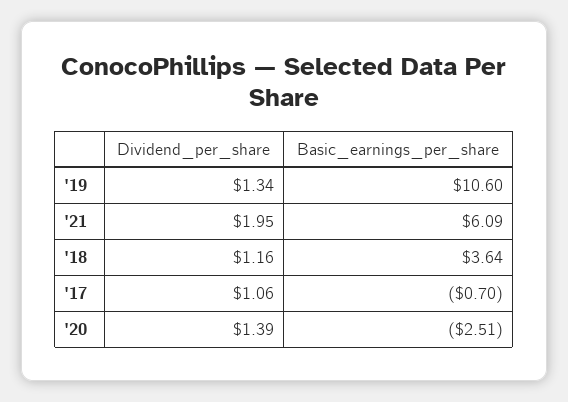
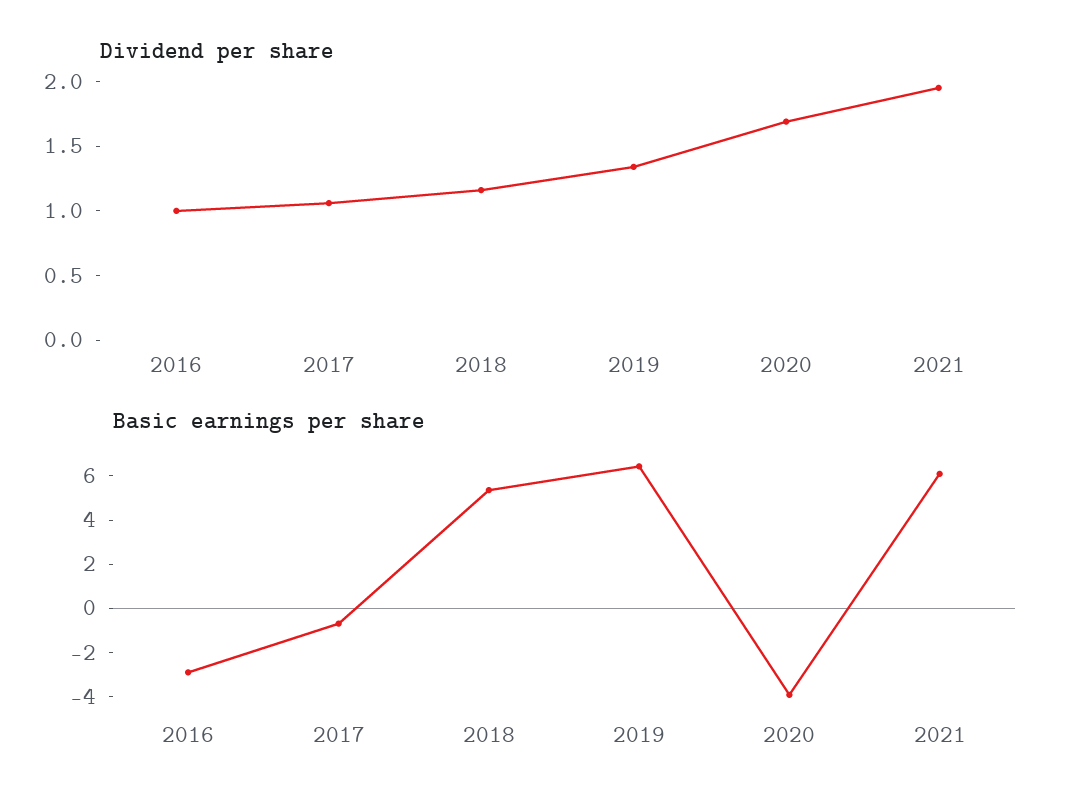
Basic_earnings_per_share, '19: 10.6 -> 6.5
Basic_earnings_per_share, '18: 3.64 -> 5.5
Dividend_per_share, '20: 1.39 -> 1.7
Basic_earnings_per_share, '20: -2.51 -> -4
Dividend_per_share, 2016: none -> 1
Basic_earnings_per_share, 2016: none -> -3

